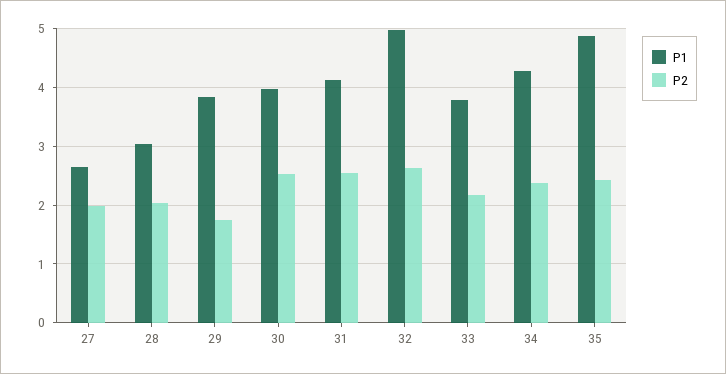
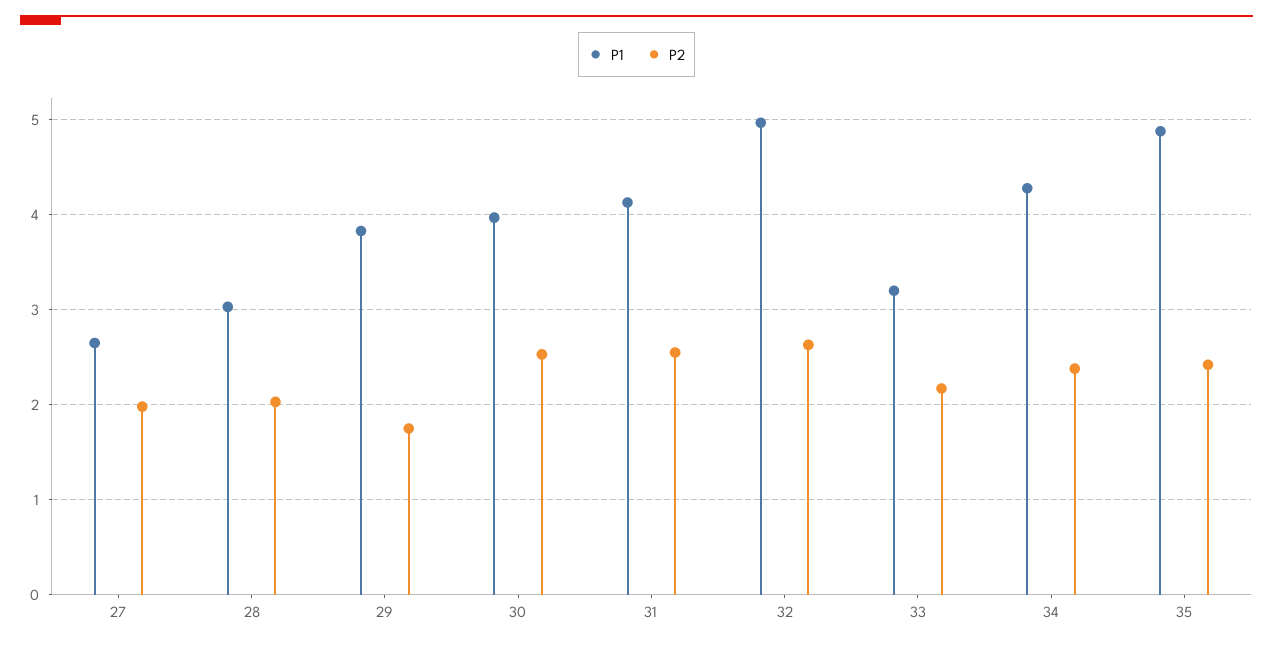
P1, 33: 3.8 -> 3.2

